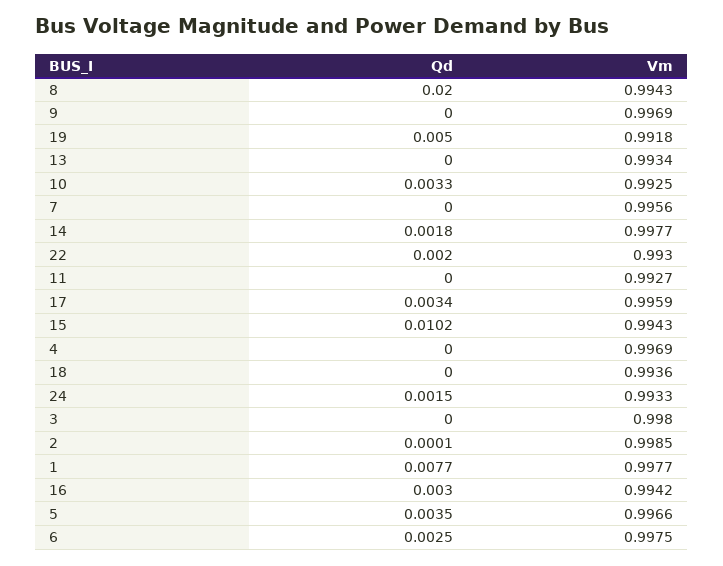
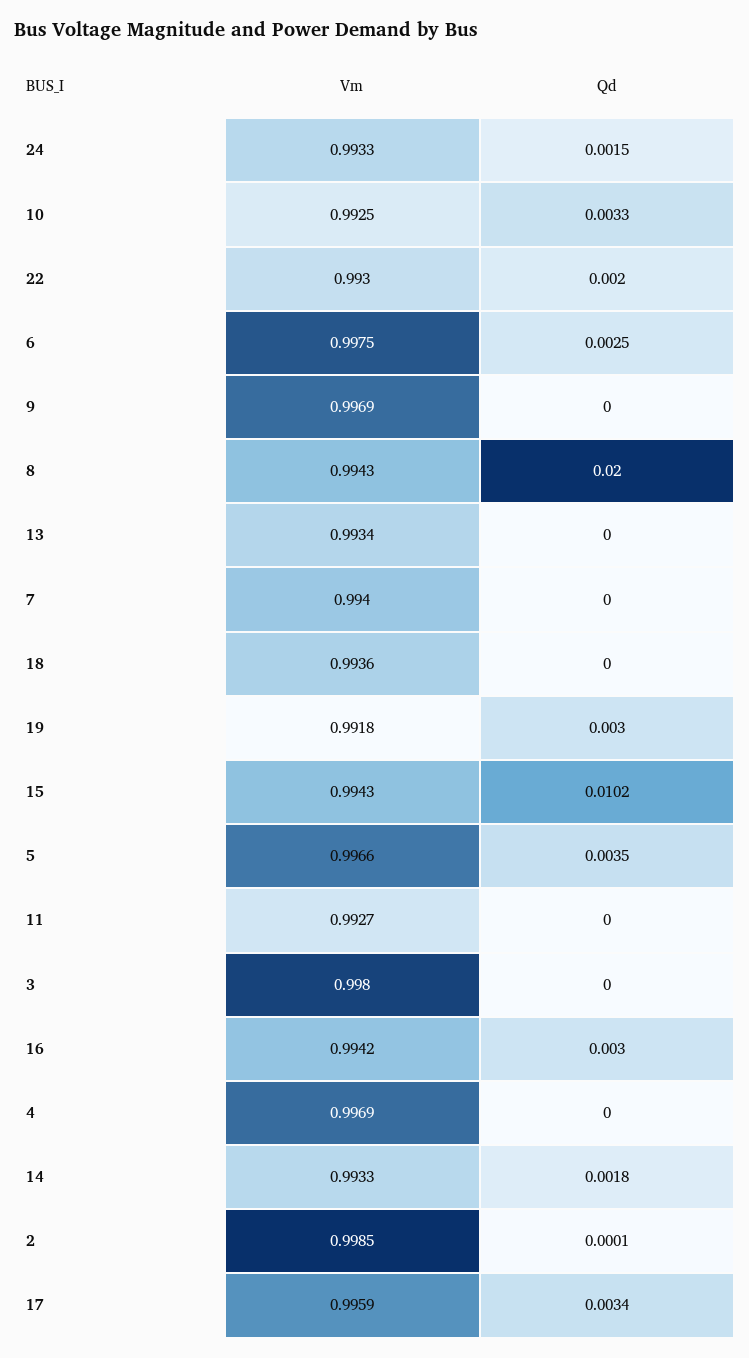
Qd, 19: 0.005 -> 0.003
Vm, 7: 0.9956 -> 0.994
Vm, 14: 0.9977 -> 0.9933
Qd, 1: 0.0077 -> none
Vm, 1: 0.9977 -> none

